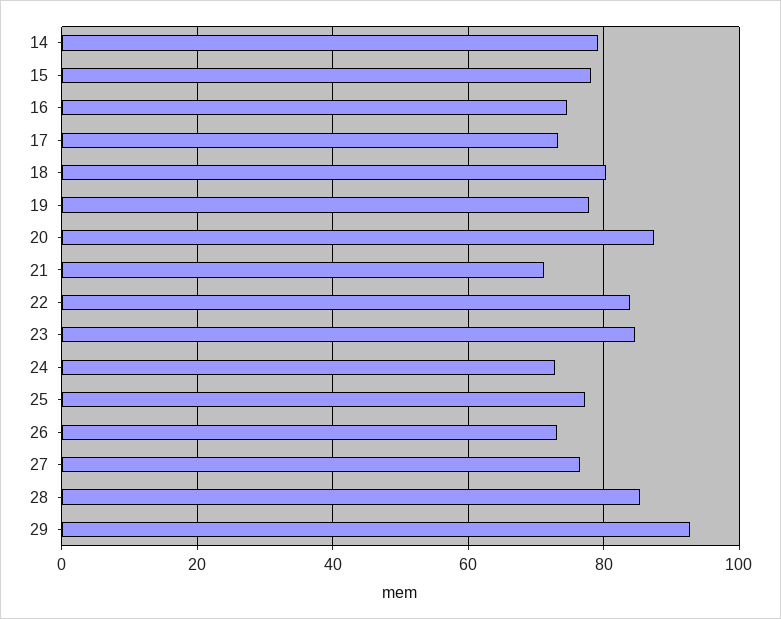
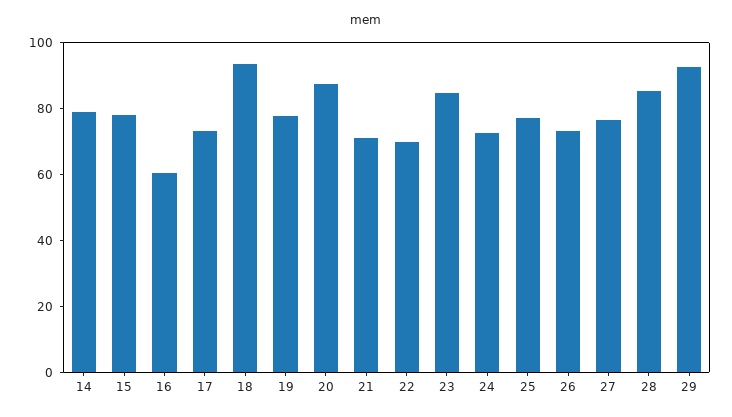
16: 74 -> 60
18: 80 -> 95
22: 84 -> 70

